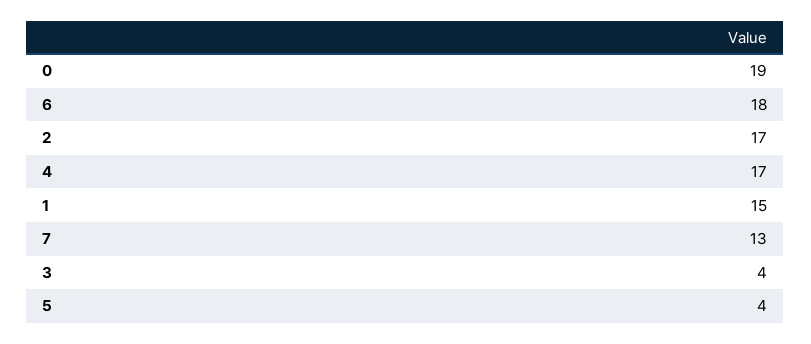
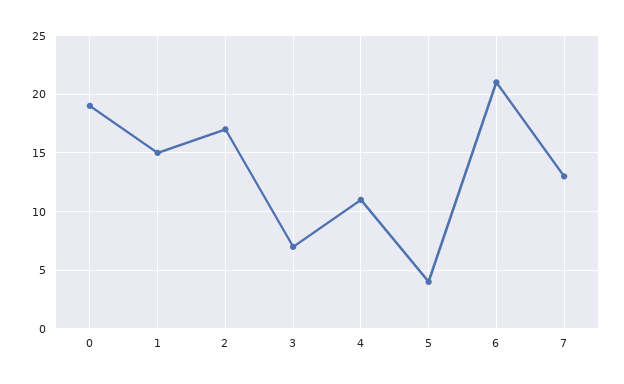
6: 18 -> 21
4: 17 -> 11
3: 4 -> 7

